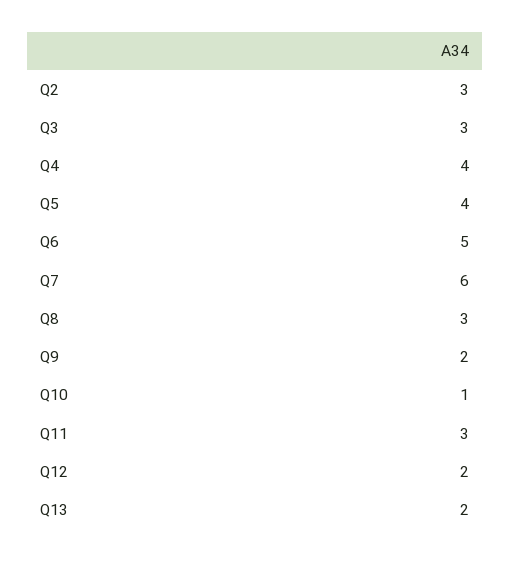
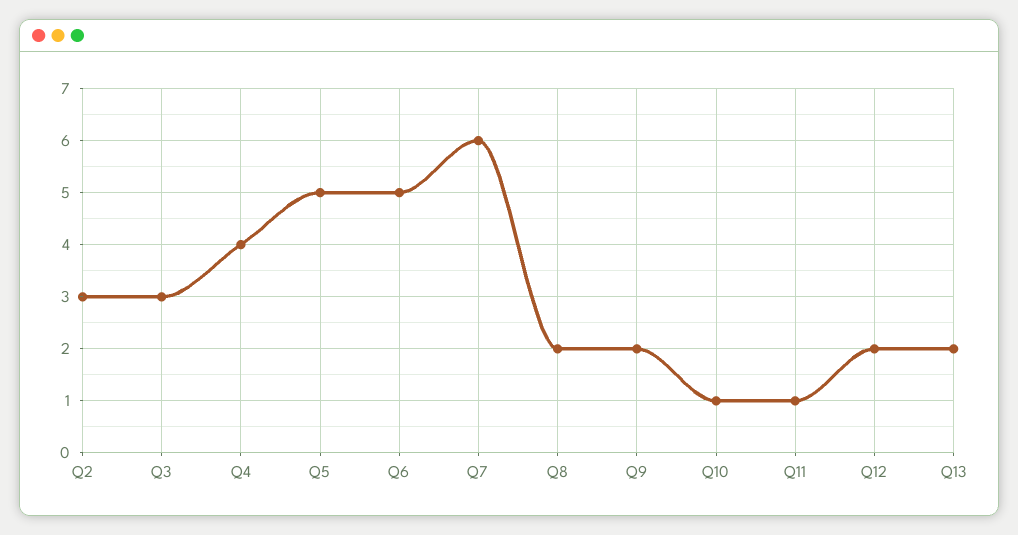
Q5: 4 -> 5
Q8: 3 -> 2
Q11: 3 -> 1

